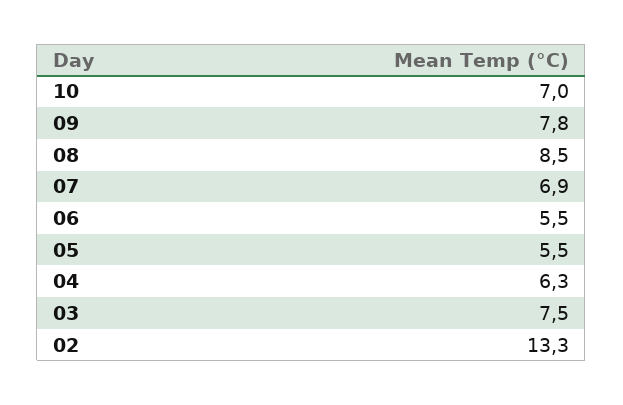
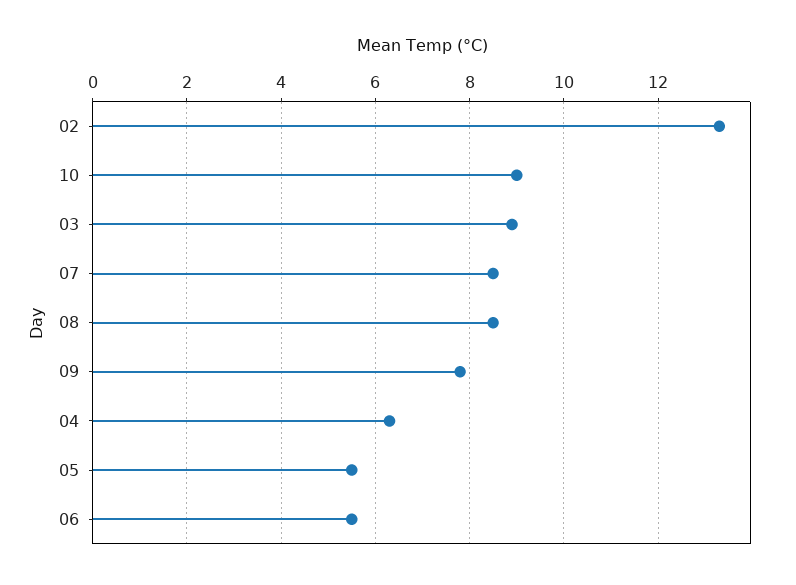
10: 7 -> 9
07: 6.9 -> 8.5
03: 7.5 -> 9

